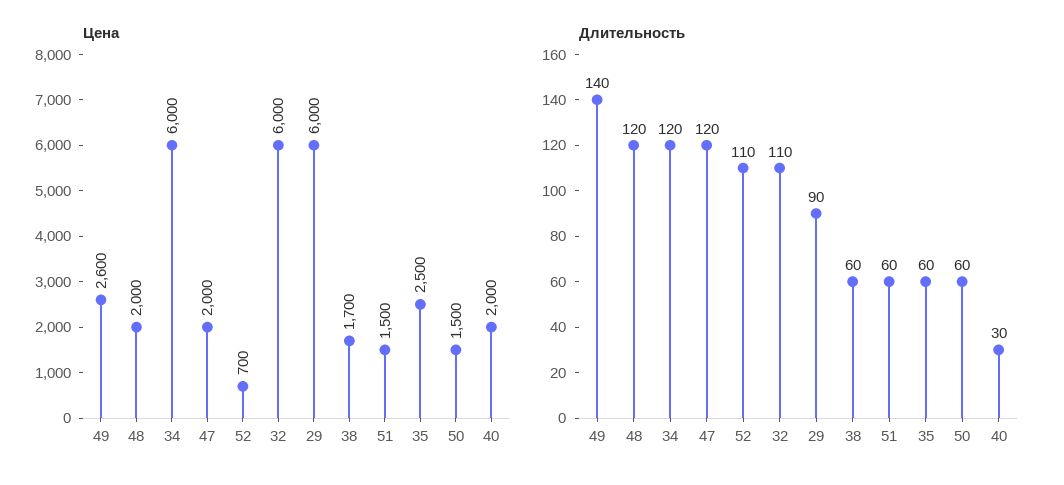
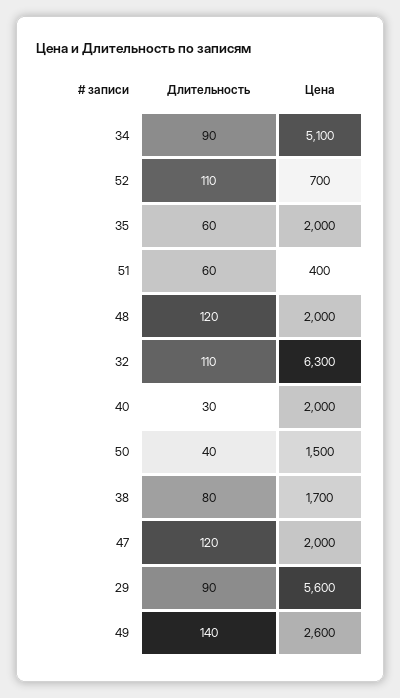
Цена, 34: 6000 -> 5100
Цена, 32: 6000 -> 6300
Цена, 29: 6000 -> 5600
Цена, 51: 1500 -> 400
Цена, 35: 2500 -> 2000
Длительность, 34: 120 -> 90
Длительность, 38: 60 -> 80
Длительность, 50: 60 -> 40

